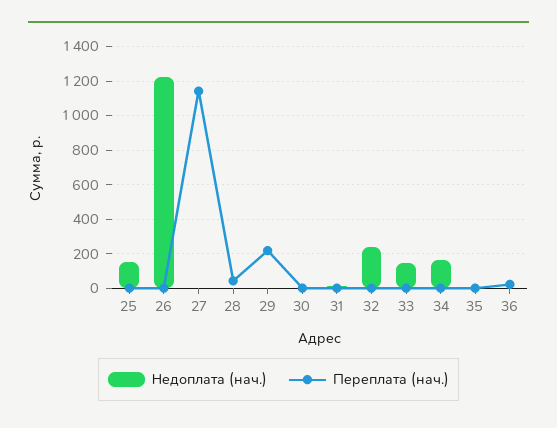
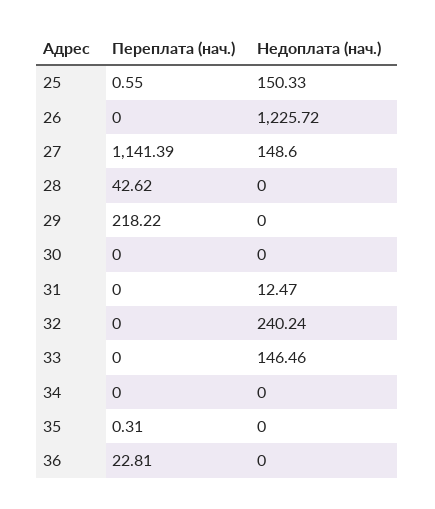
Недоплата (нач.), 27: 0 -> 148.6
Недоплата (нач.), 34: 150 -> 0

